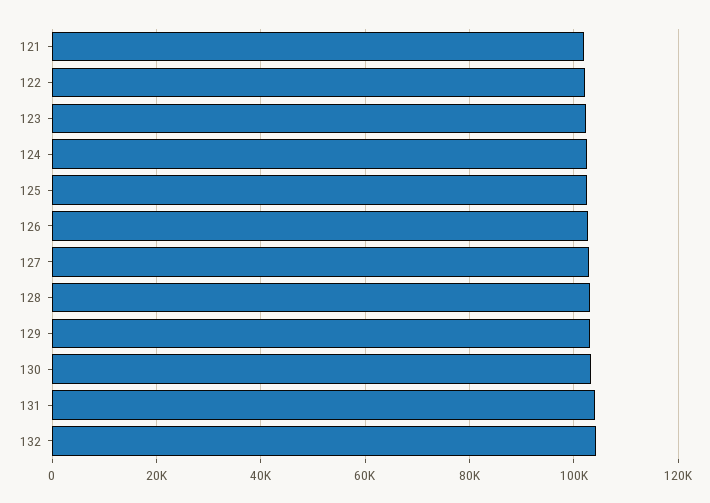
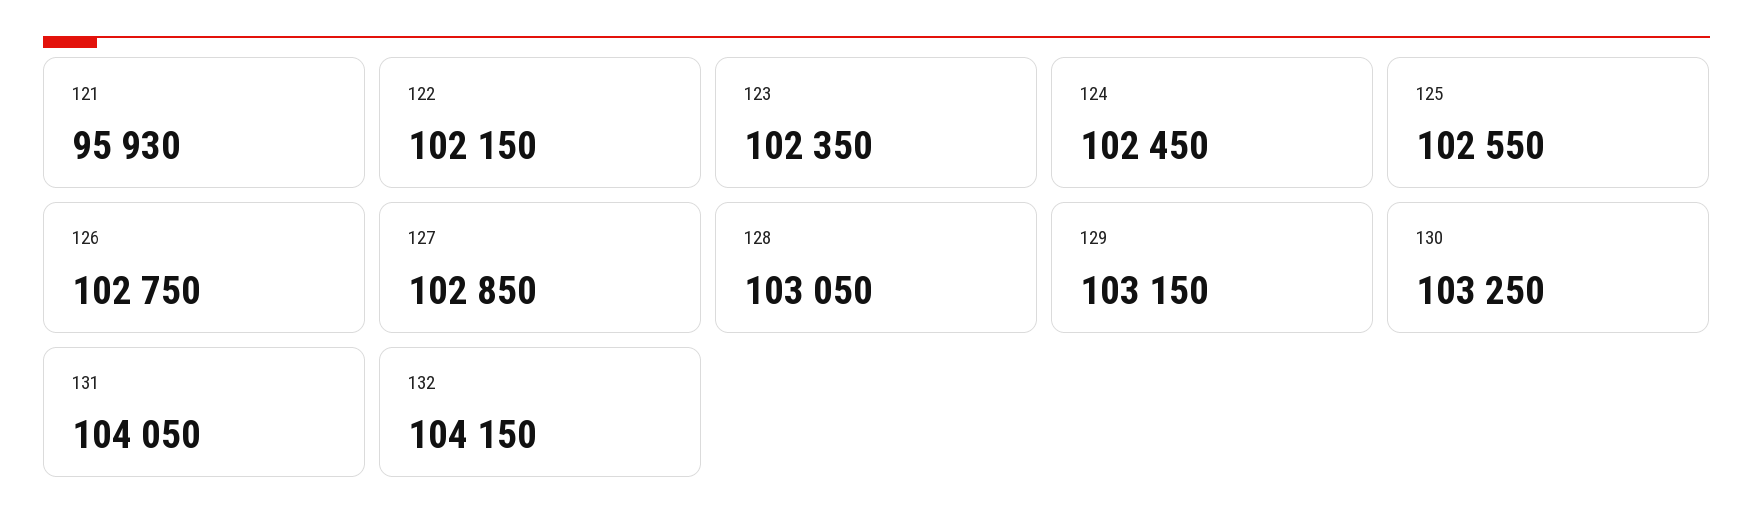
121: 102000 -> 95930

